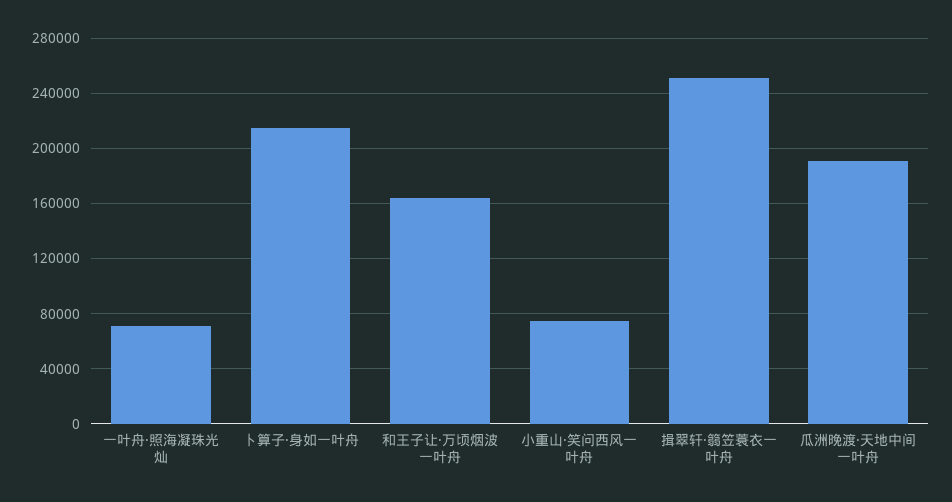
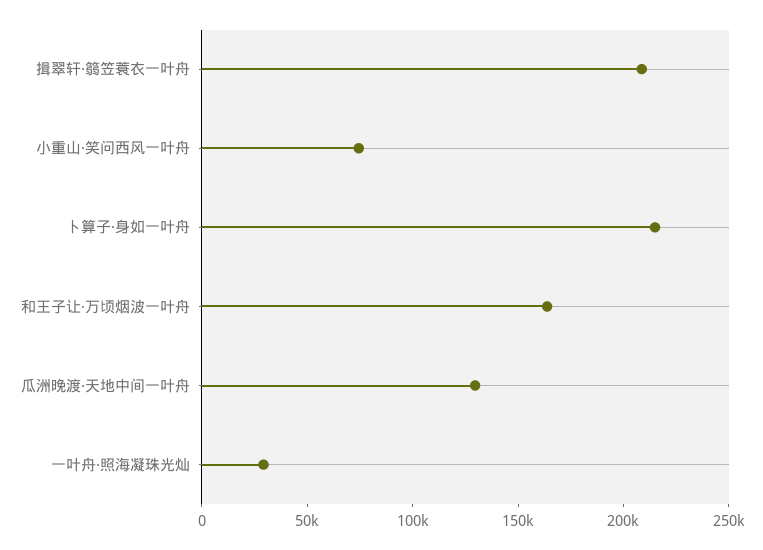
一叶舟·照海凝珠光灿: 70000 -> 30000
揖翠轩·篛笠蓑衣一叶舟: 250000 -> 210000
瓜洲晚渡·天地中间一叶舟: 190000 -> 130000

